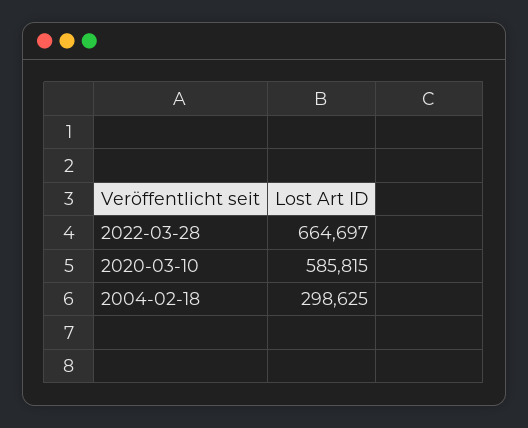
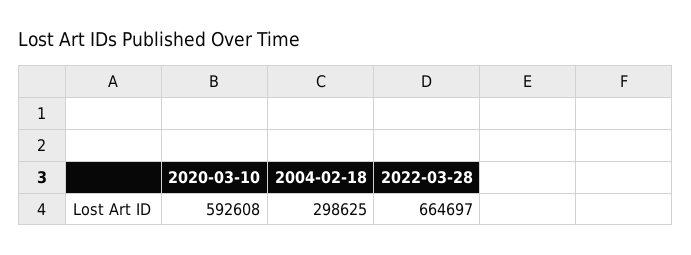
2020-03-10: 585815 -> 592608

